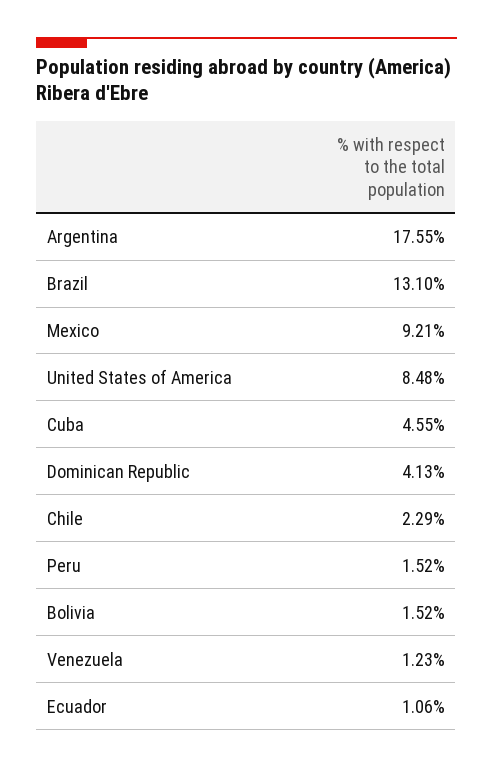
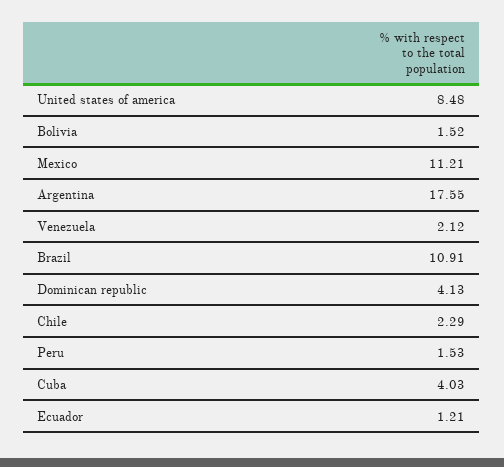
Brazil: 13.1 -> 10.91
Mexico: 9.21 -> 11.21
Cuba: 4.55 -> 4.03
Peru: 1.52 -> 1.53
Venezuela: 1.23 -> 2.12
Ecuador: 1.06 -> 1.21

